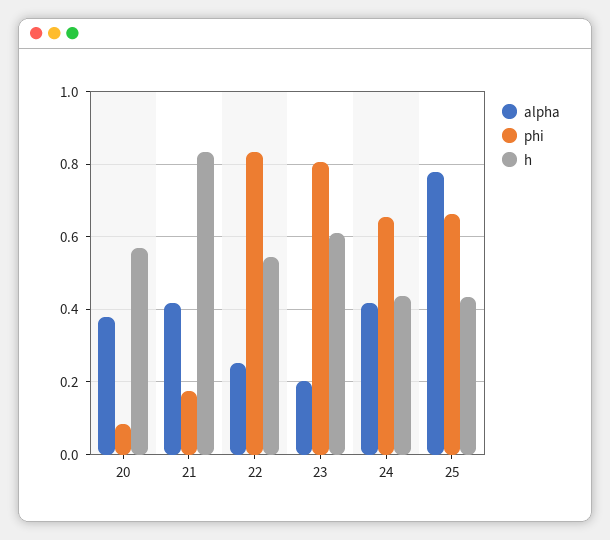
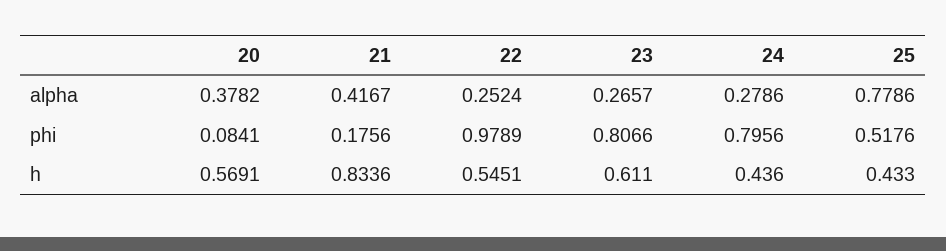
phi, 22: 0.84 -> 0.9789
alpha, 23: 0.2 -> 0.2657
alpha, 24: 0.42 -> 0.2786
phi, 24: 0.66 -> 0.7956
phi, 25: 0.66 -> 0.5176

